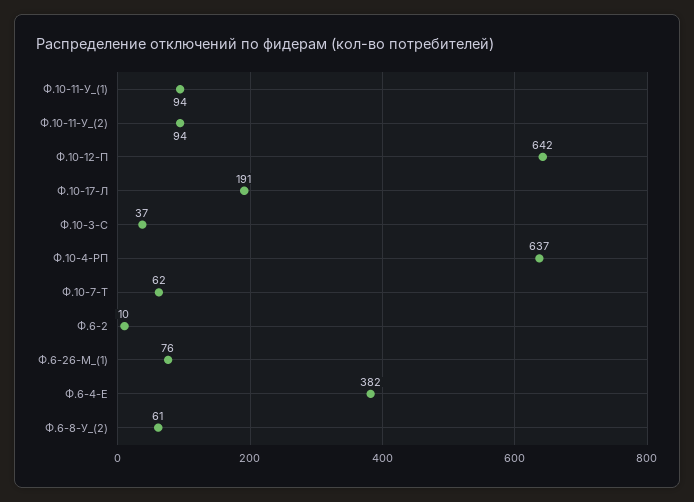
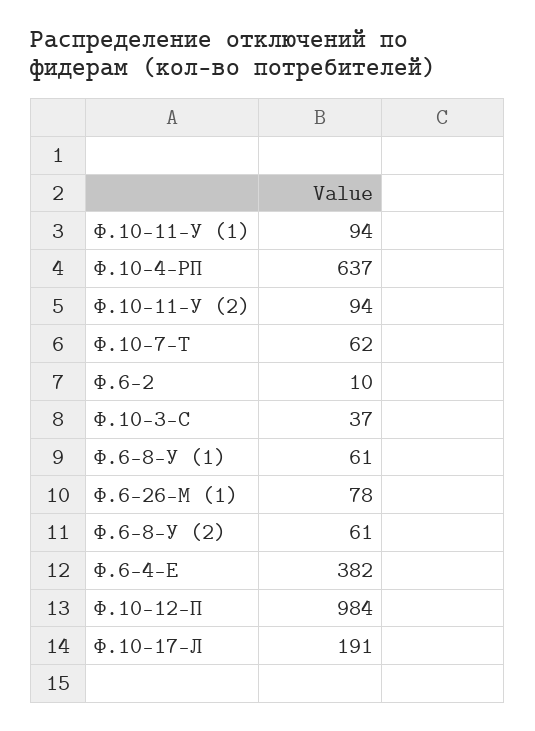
Ф.10-12-П: 642 -> 984
Ф.6-26-М_(1): 76 -> 78
Ф.6-8-У (1): none -> 61

